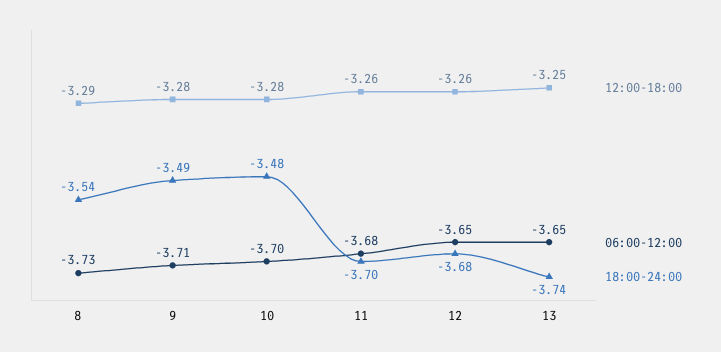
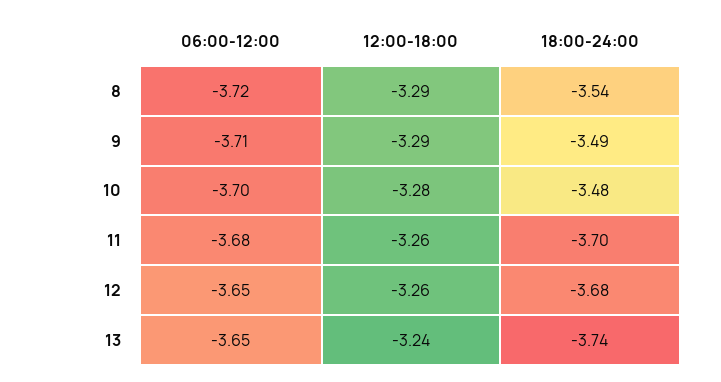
06:00-12:00, 8: -3.73 -> -3.72
12:00-18:00, 9: -3.28 -> -3.29
12:00-18:00, 13: -3.25 -> -3.24

